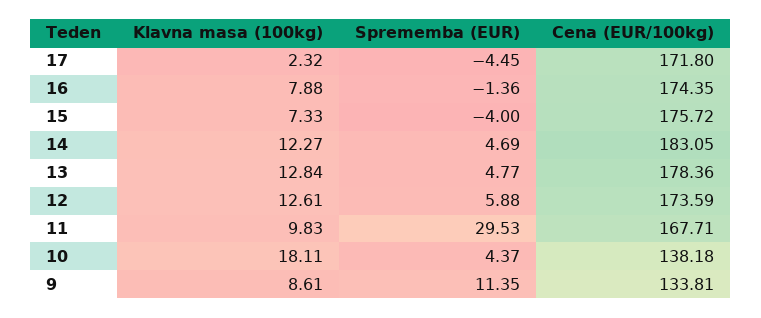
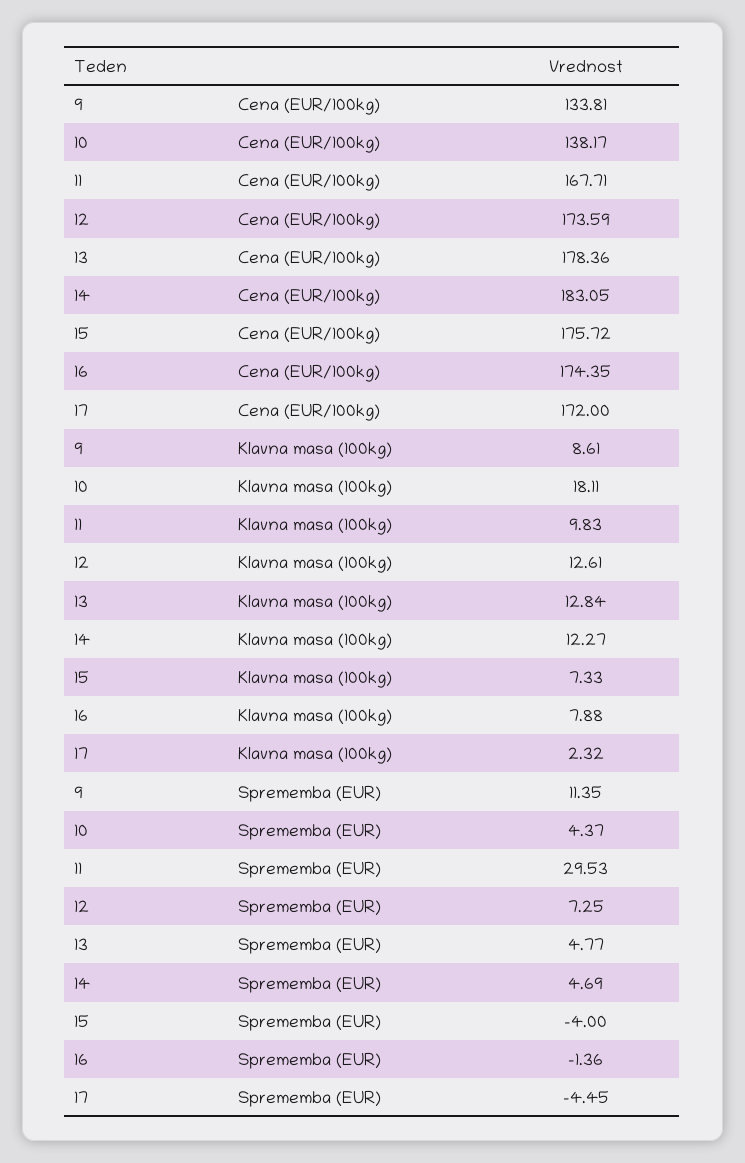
Cena (EUR/100kg), 17: 171.8 -> 172
Sprememba (EUR), 12: 5.88 -> 7.25
Cena (EUR/100kg), 10: 138.18 -> 138.17

